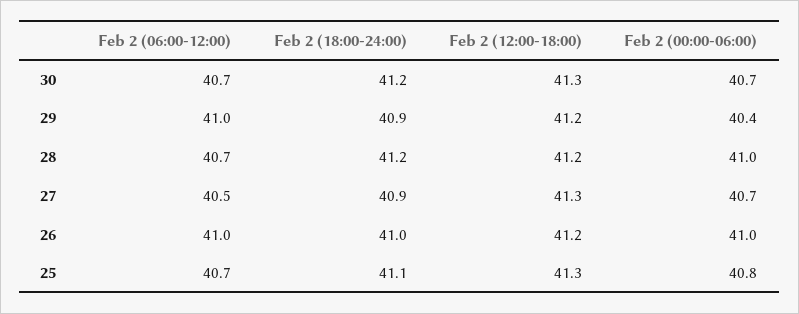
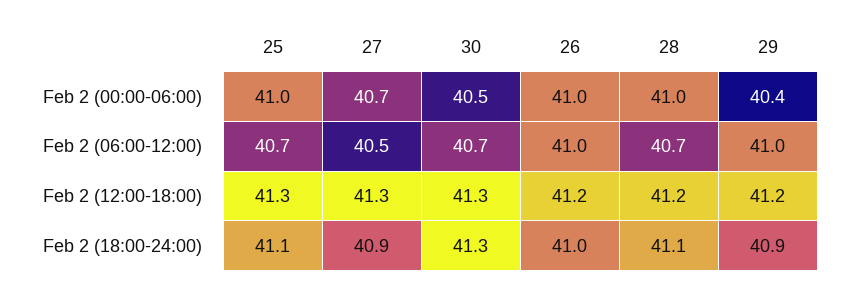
Feb 2 (18:00-24:00), 30: 41.2 -> 41.3
Feb 2 (00:00-06:00), 30: 40.7 -> 40.5
Feb 2 (18:00-24:00), 28: 41.2 -> 41.1
Feb 2 (00:00-06:00), 25: 40.8 -> 41

